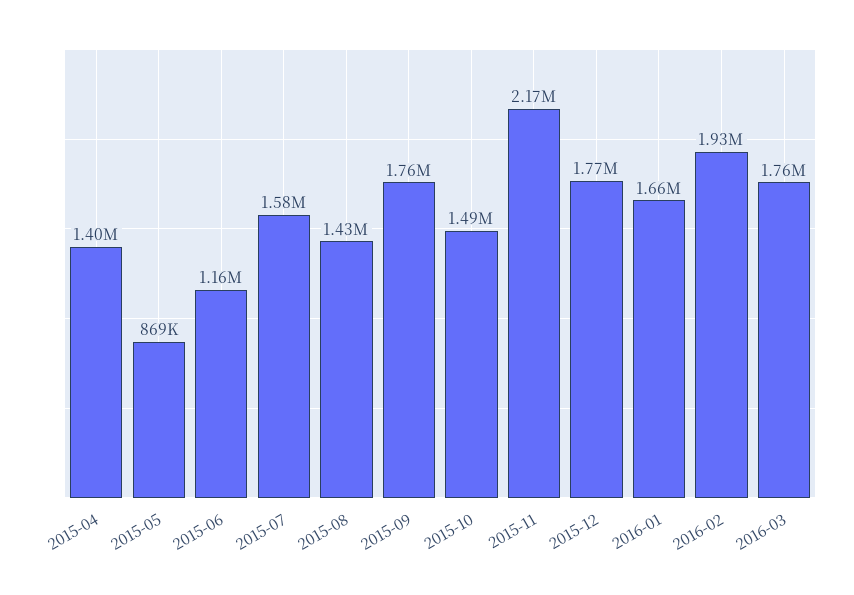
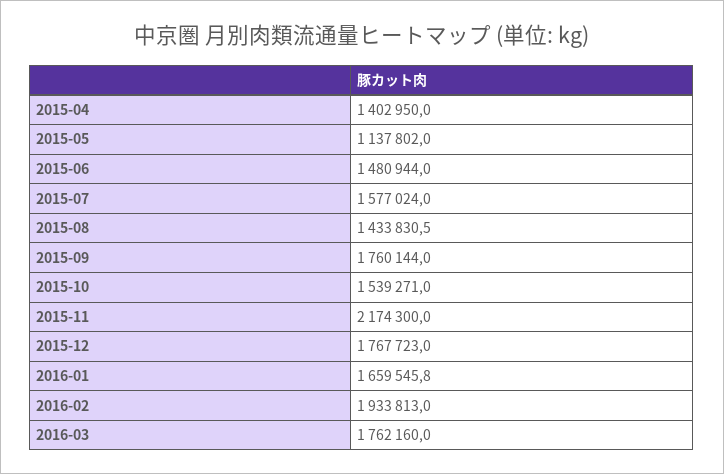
2015-05: 869000 -> 1137802
2015-06: 1160000 -> 1480944
2015-10: 1490000 -> 1539271

